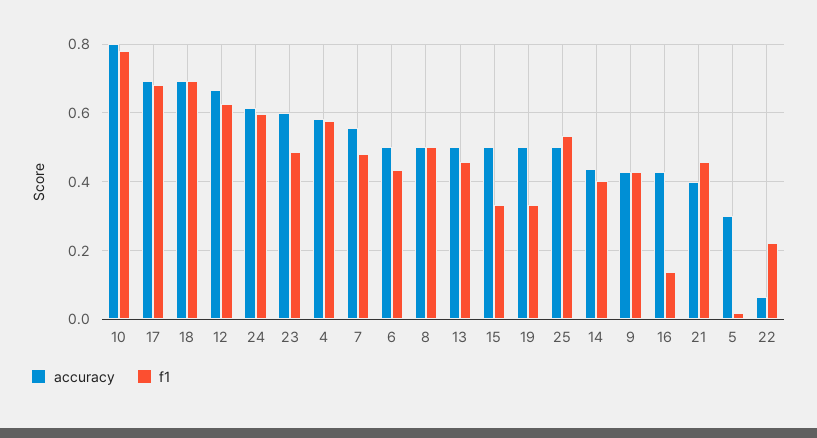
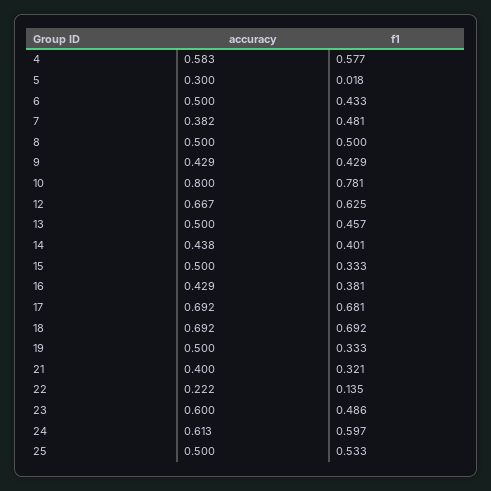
accuracy, 7: 0.56 -> 0.382
f1, 16: 0.14 -> 0.381
f1, 21: 0.46 -> 0.321
accuracy, 22: 0.06 -> 0.222
f1, 22: 0.22 -> 0.135

